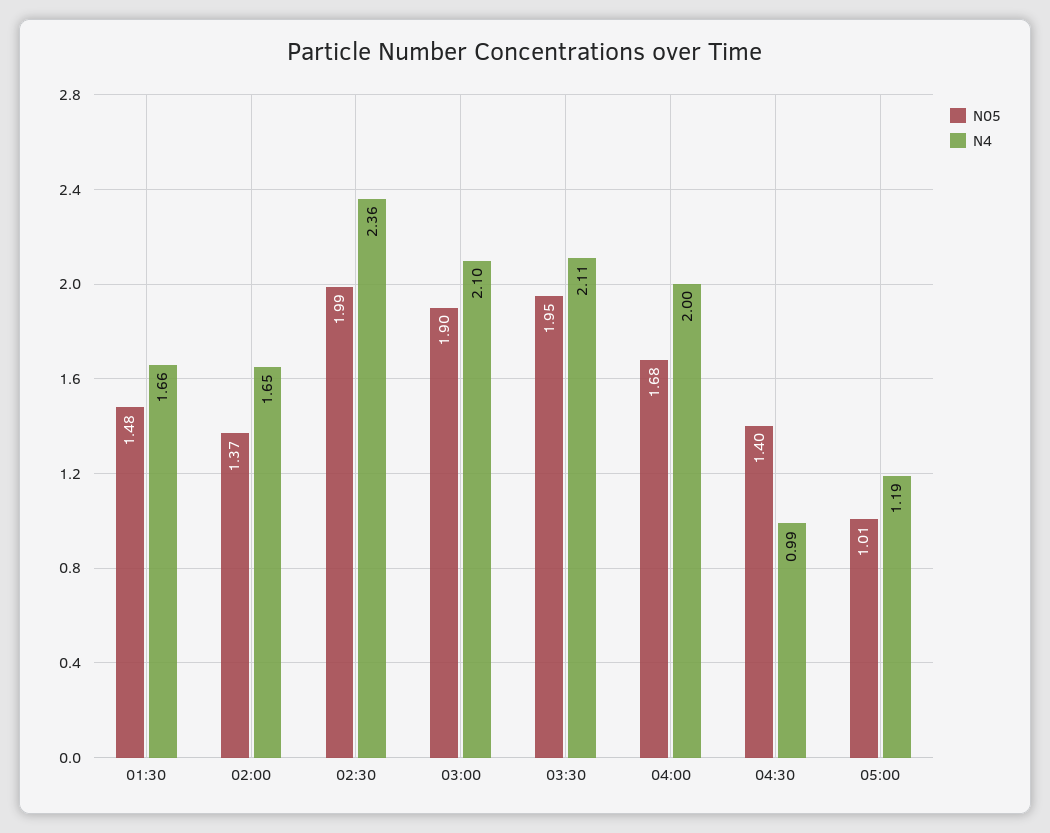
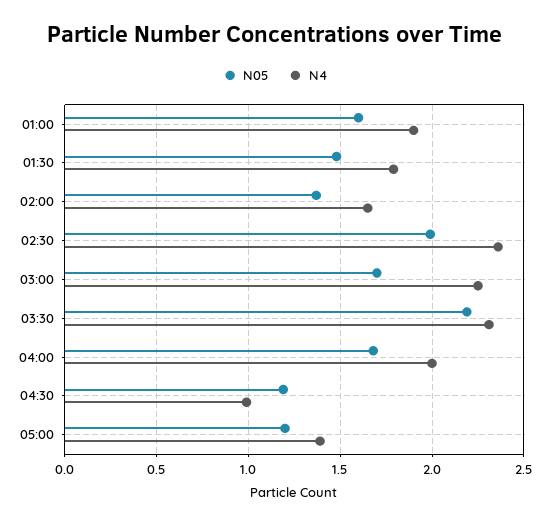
N4, 01:30: 1.66 -> 1.8
N05, 03:00: 1.9 -> 1.7
N4, 03:00: 2.1 -> 2.25
N05, 03:30: 1.95 -> 2.2
N4, 03:30: 2.11 -> 2.3
N05, 04:30: 1.4 -> 1.2
N05, 05:00: 1.01 -> 1.2
N4, 05:00: 1.19 -> 1.4
N05, 01:00: none -> 1.6
N4, 01:00: none -> 1.9

